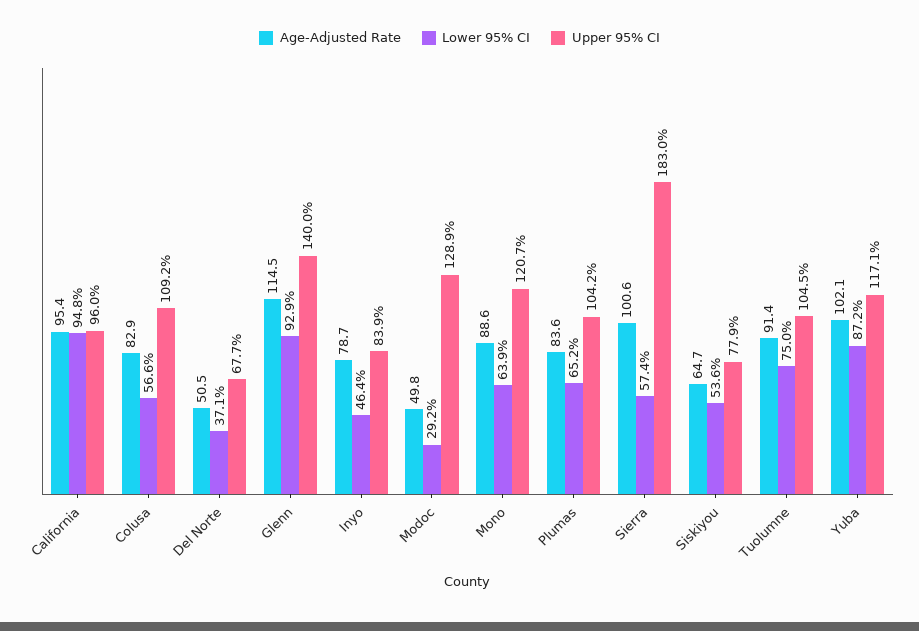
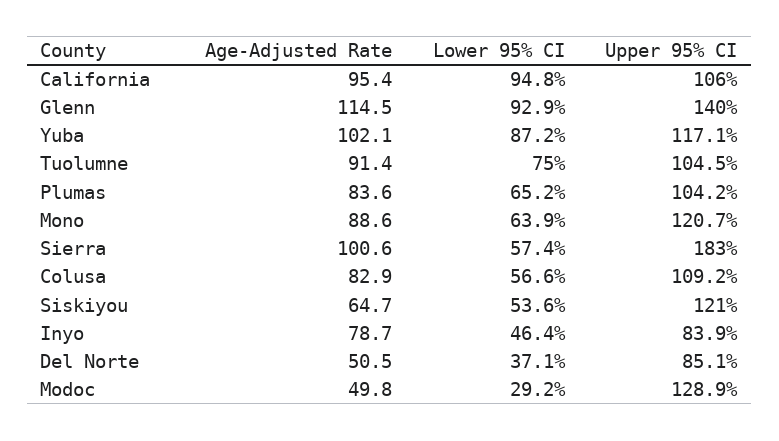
Upper 95% CI, California: 96 -> 106
Upper 95% CI, Del Norte: 67.7 -> 85.1
Upper 95% CI, Siskiyou: 77.9 -> 121

